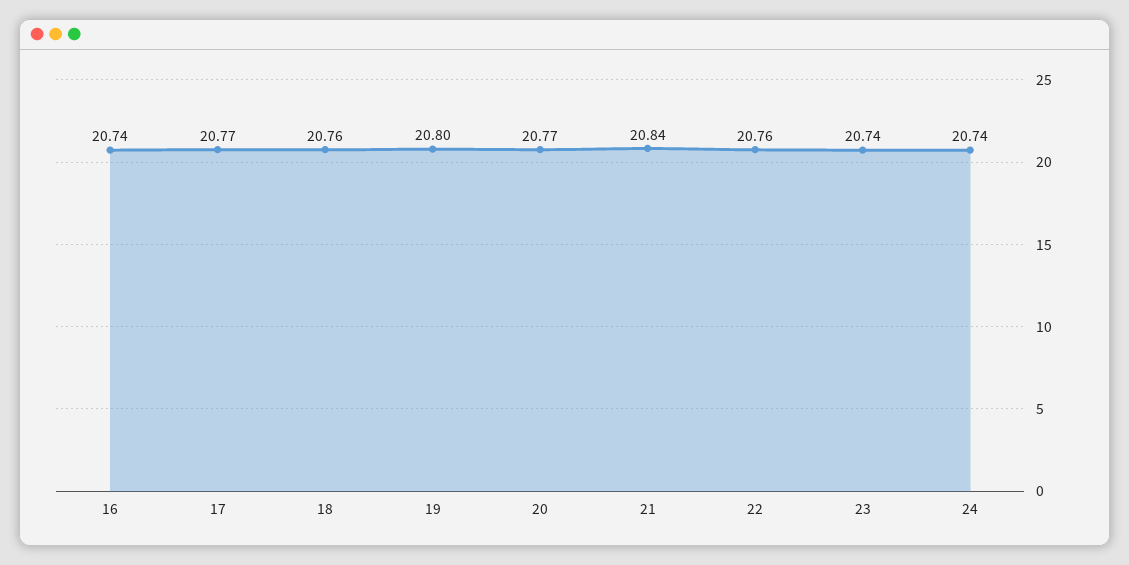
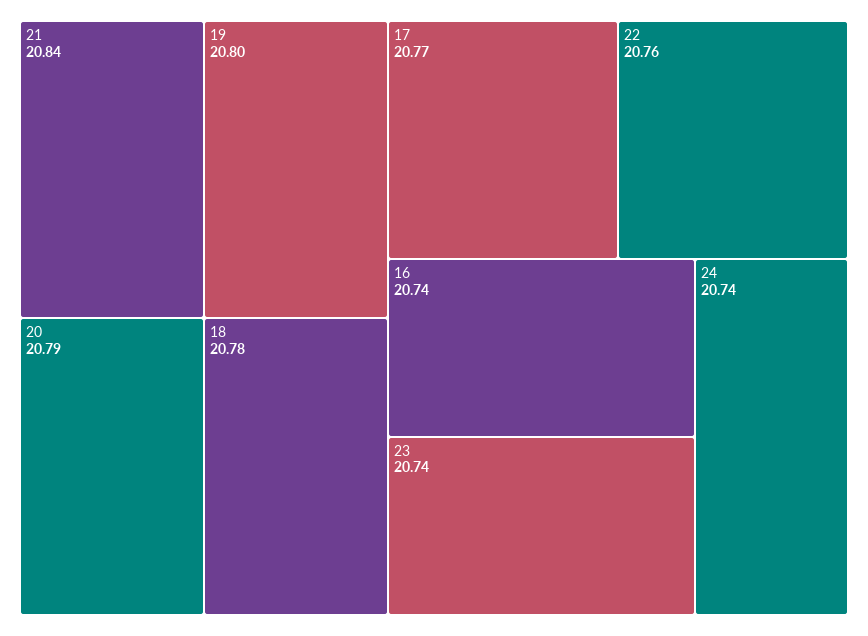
18: 20.76 -> 20.78
20: 20.77 -> 20.79

